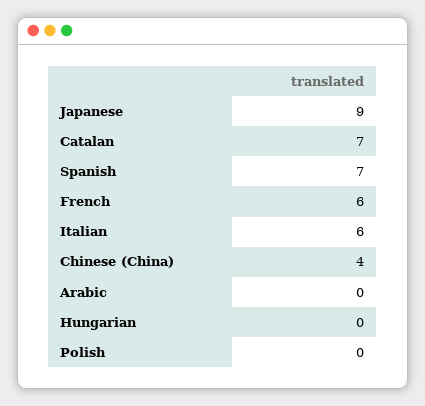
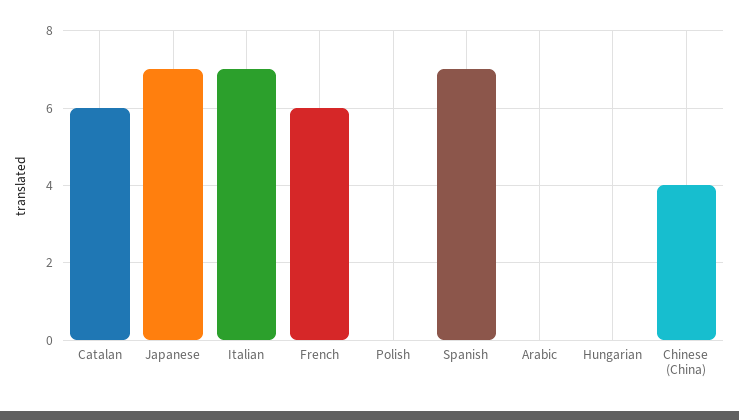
Japanese: 9 -> 7
Catalan: 7 -> 6
Italian: 6 -> 7

